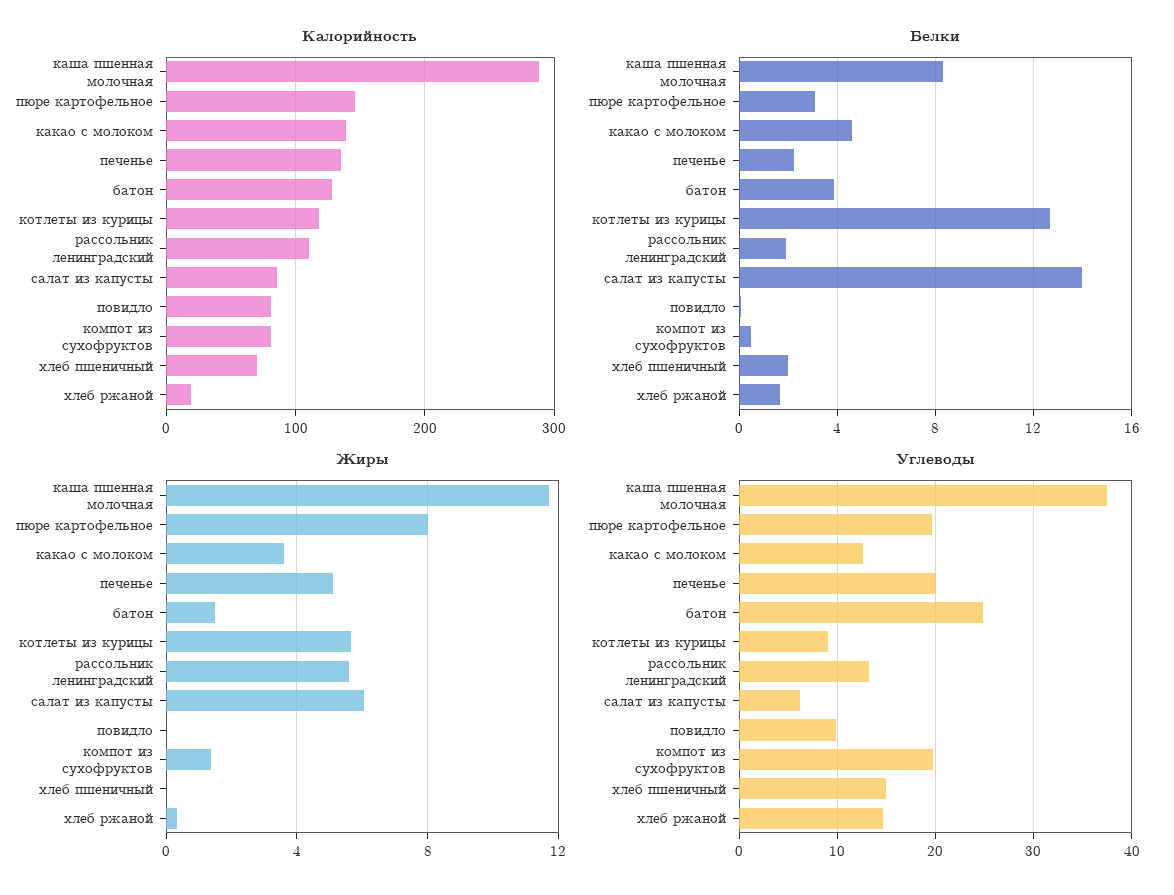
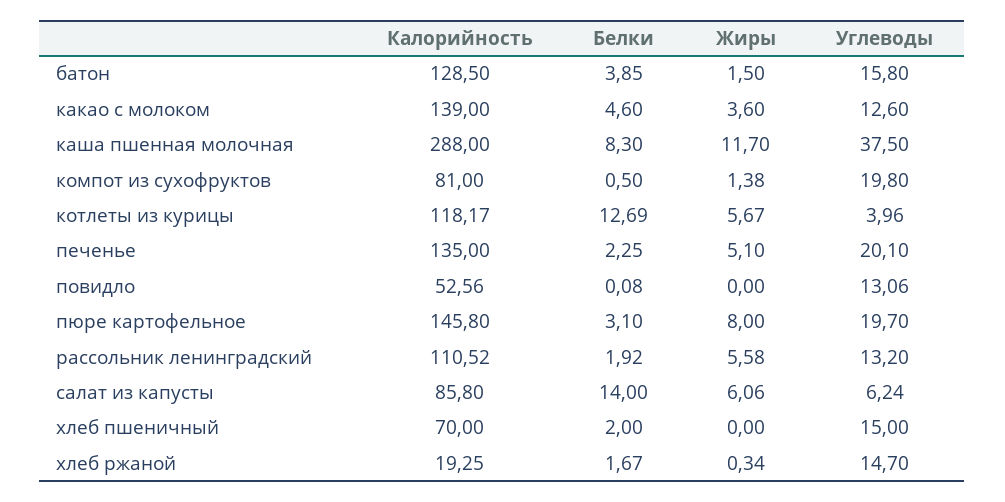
Калорийность, повидло: 80 -> 52.56
Углеводы, батон: 25 -> 15.8
Углеводы, котлеты из курицы: 9 -> 3.96
Углеводы, повидло: 10 -> 13.06

